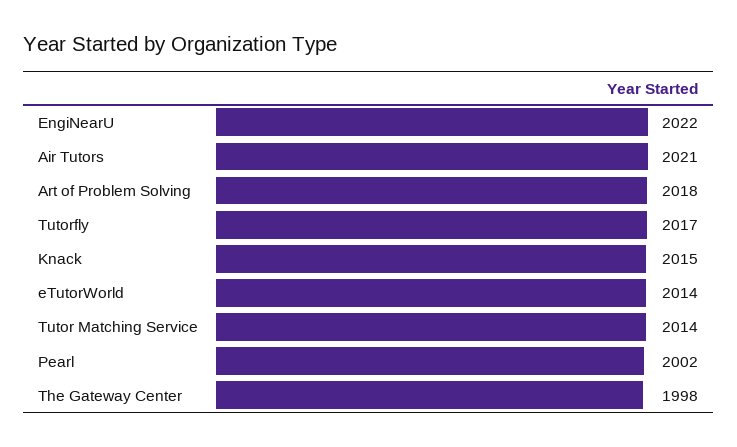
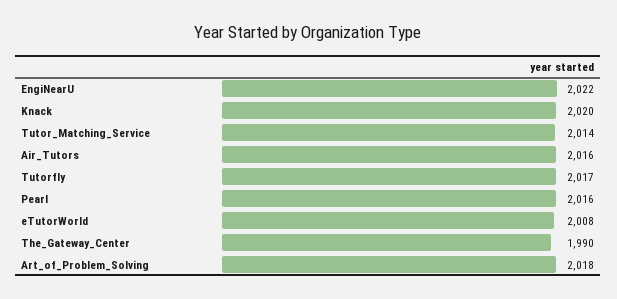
Air Tutors: 2021 -> 2016
Knack: 2015 -> 2020
eTutorWorld: 2014 -> 2008
Pearl: 2002 -> 2016
The Gateway Center: 1998 -> 1990

